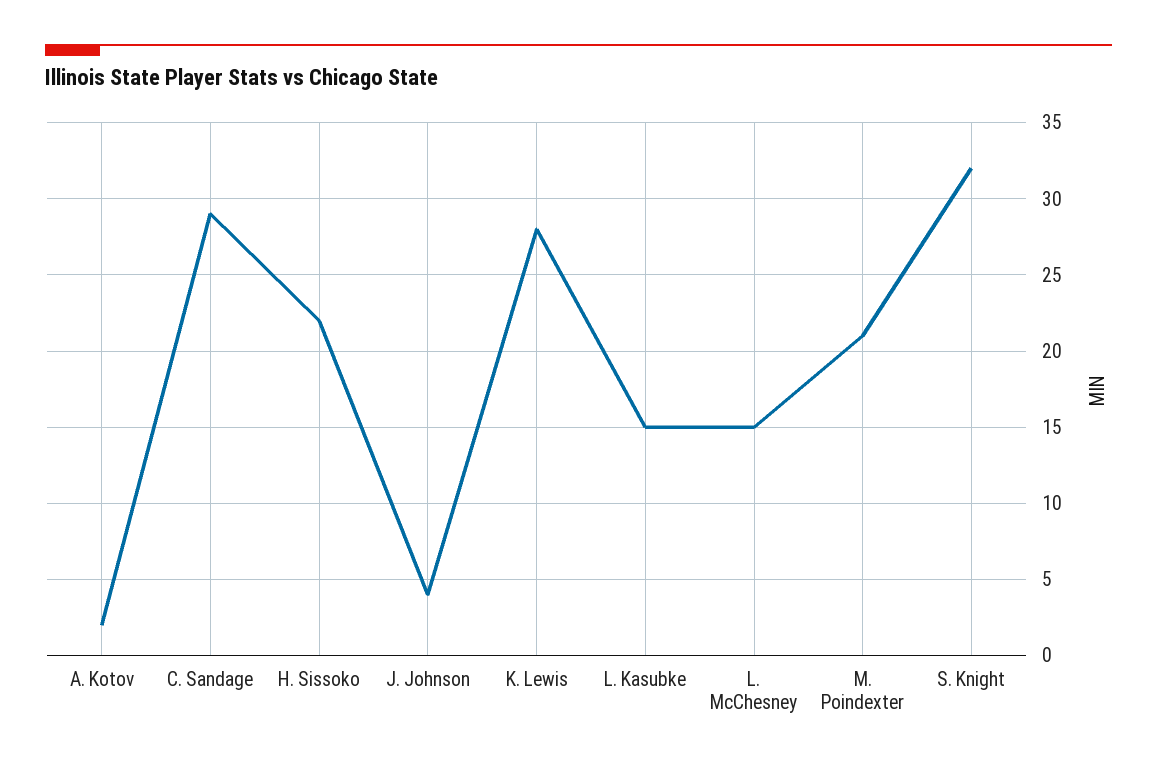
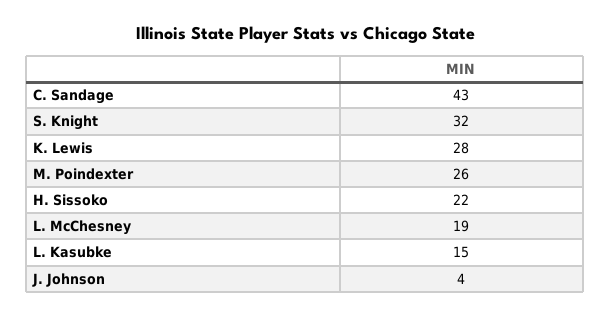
A. Kotov: 2 -> none
C. Sandage: 29 -> 43
L. McChesney: 15 -> 19
M. Poindexter: 21 -> 26

